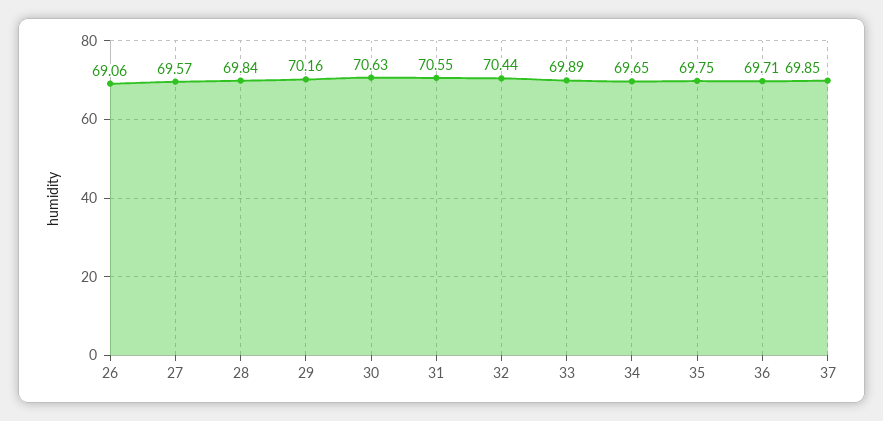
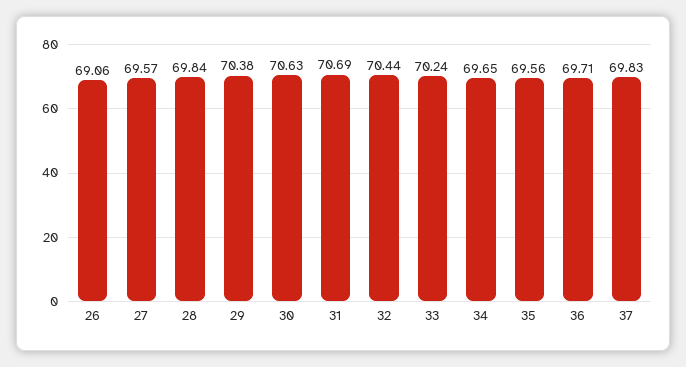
29: 70.16 -> 70.38
31: 70.55 -> 70.69
33: 69.89 -> 70.24
35: 69.75 -> 69.56
37: 69.85 -> 69.83

